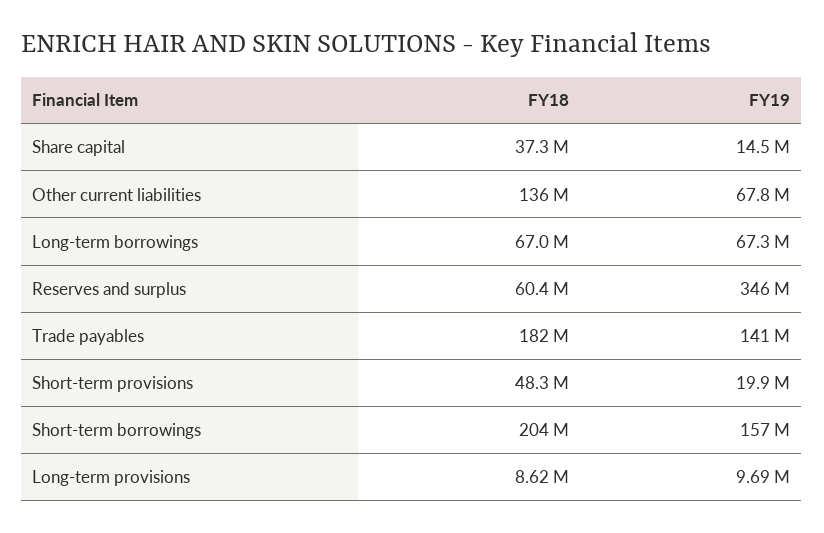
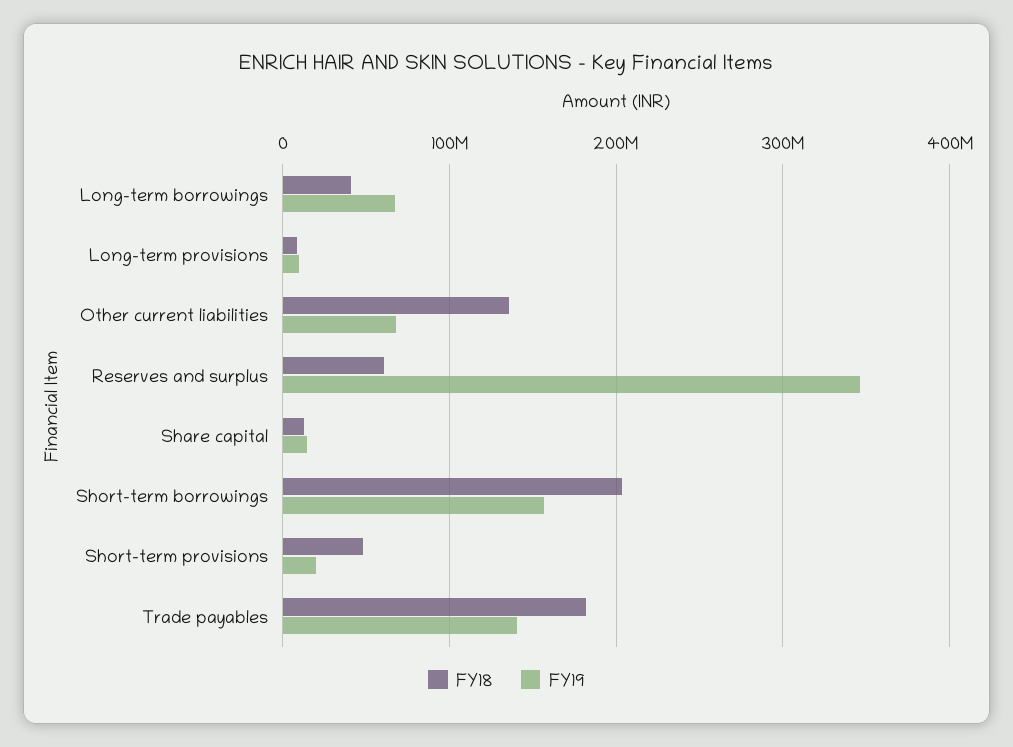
FY18, Share capital: 37300000 -> 10000000
FY18, Long-term borrowings: 67000000 -> 40000000

